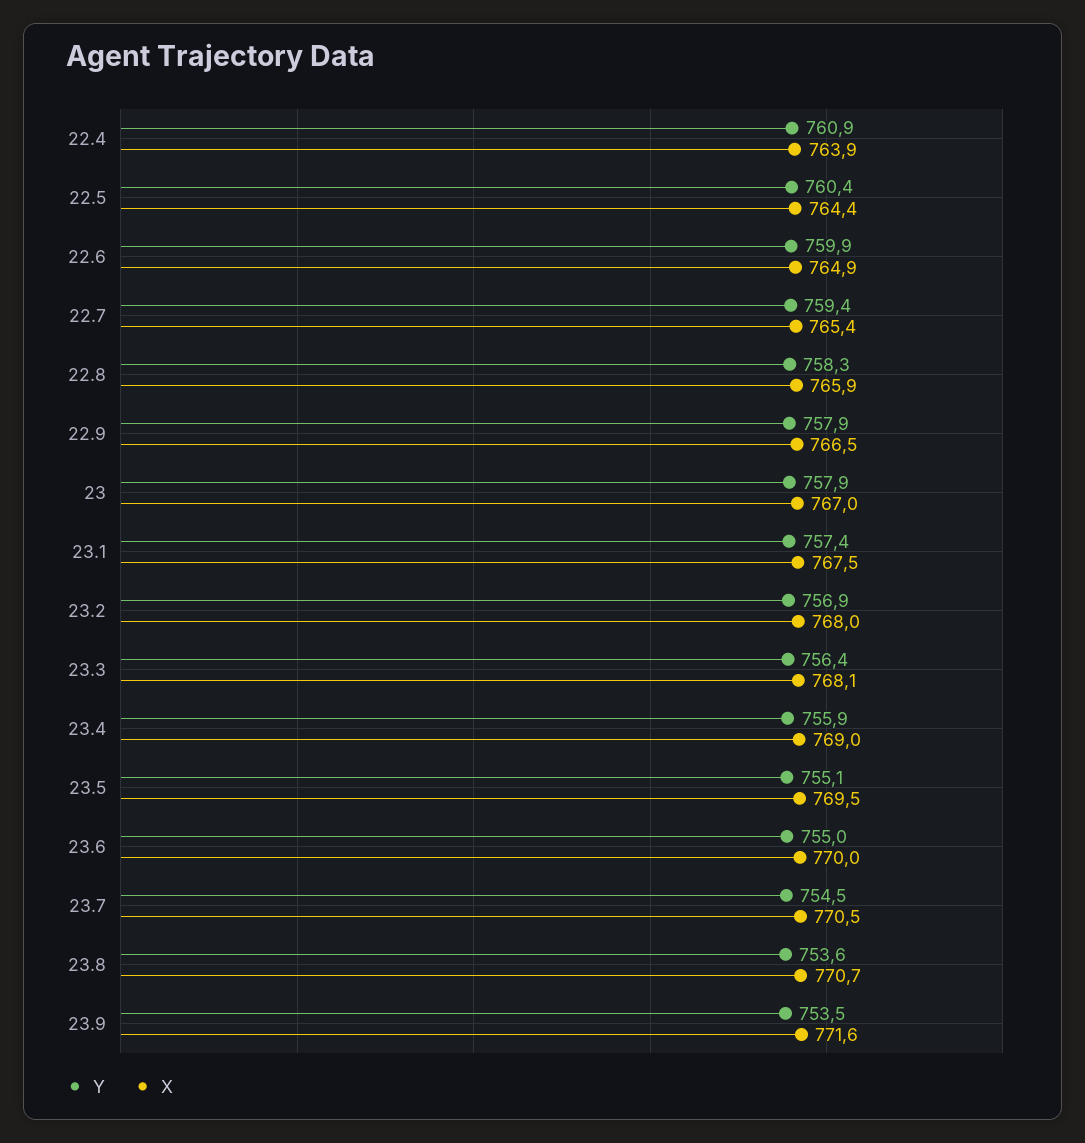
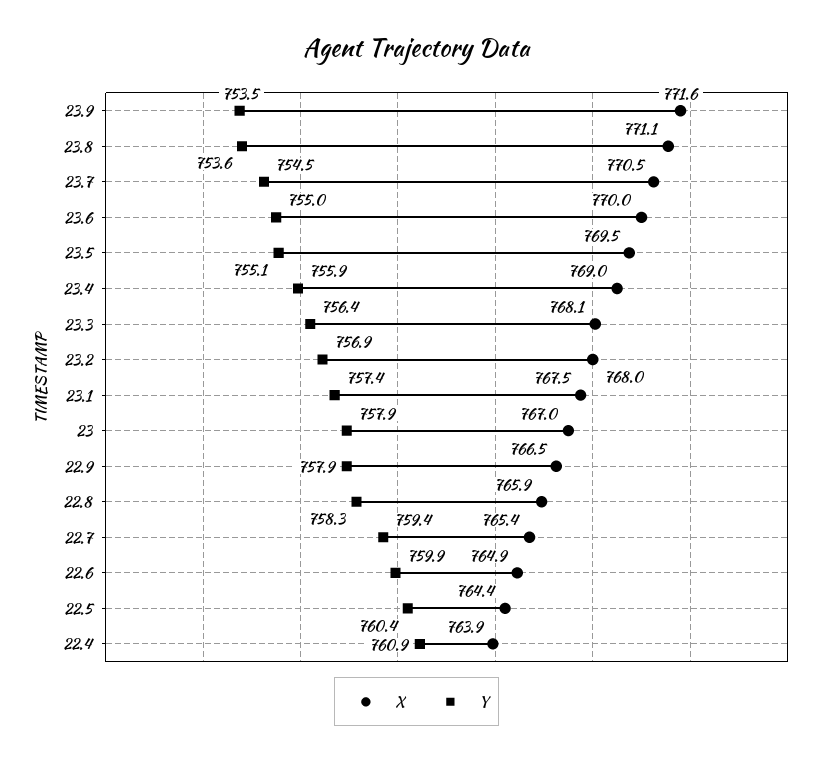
X, 23.8: 770.7 -> 771.1

